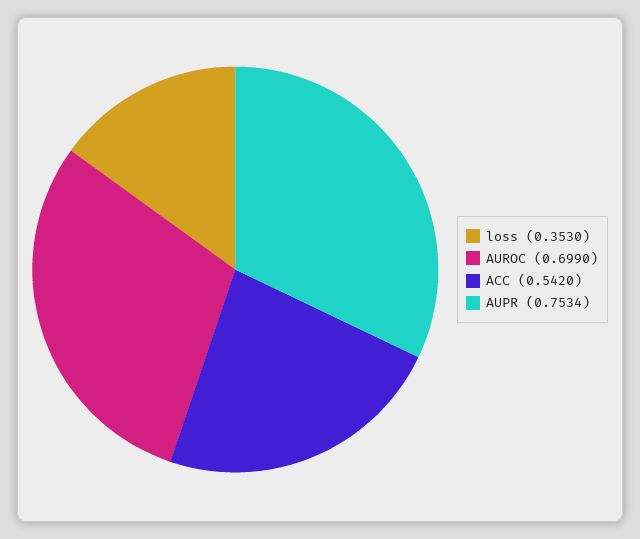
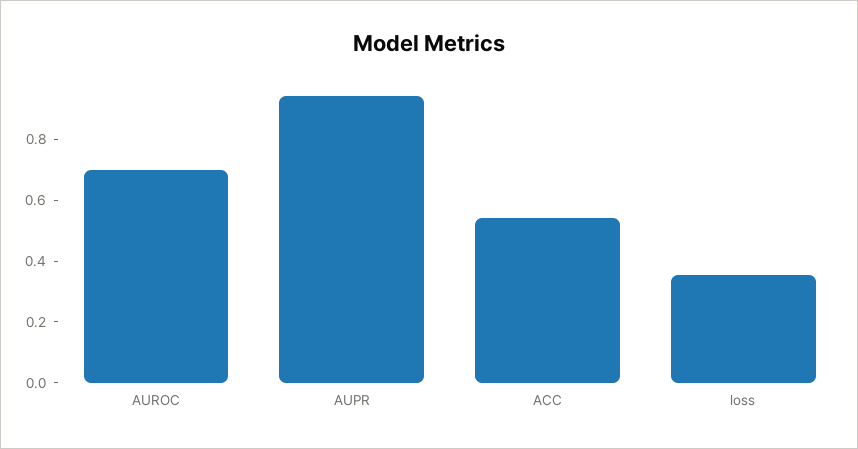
AUPR: 0.7534 -> 0.95

